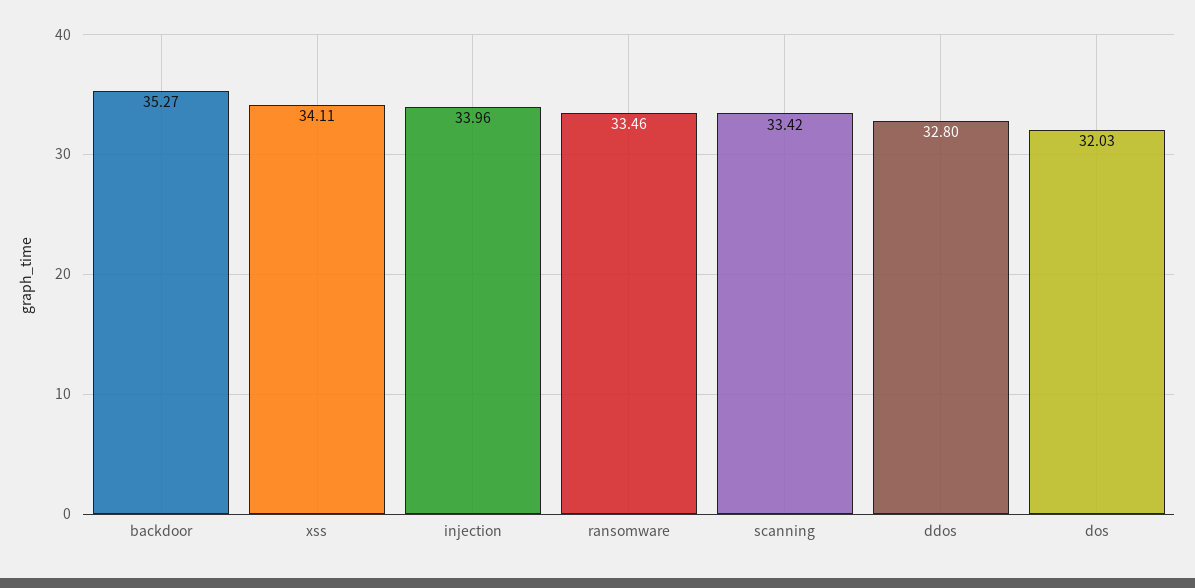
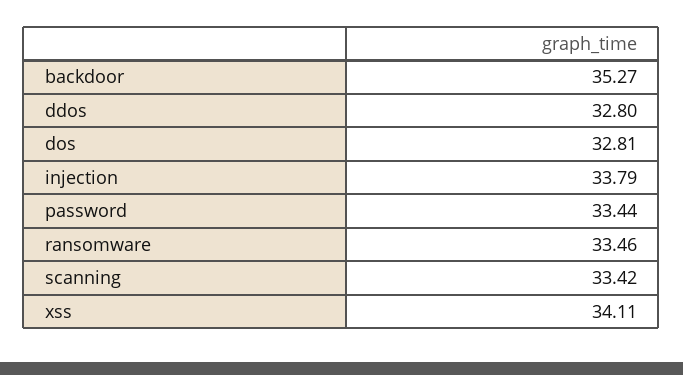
injection: 33.96 -> 33.79
dos: 32.03 -> 32.81
password: none -> 33.44

